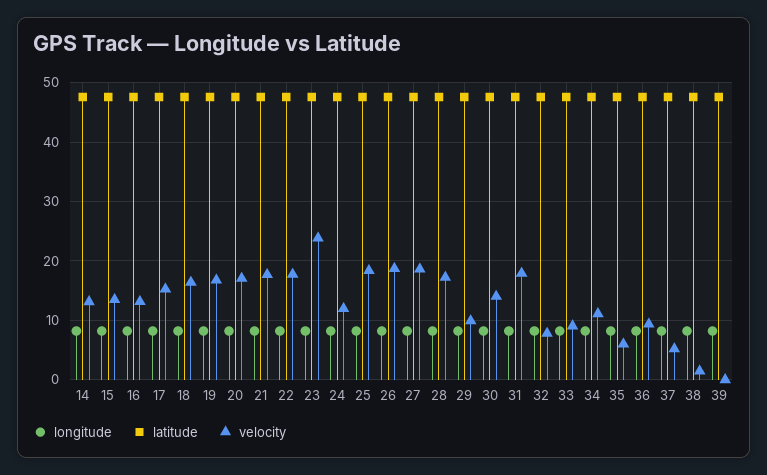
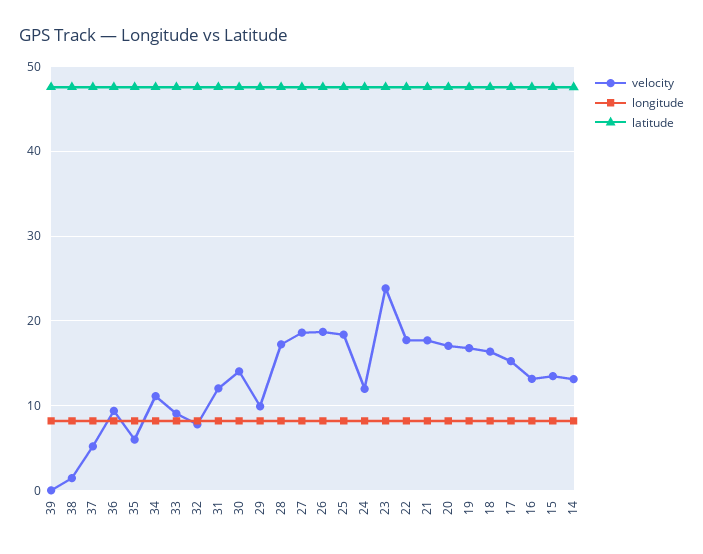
velocity, 31: 18 -> 12

